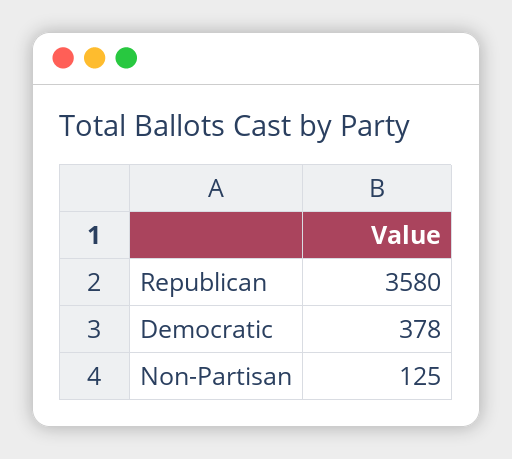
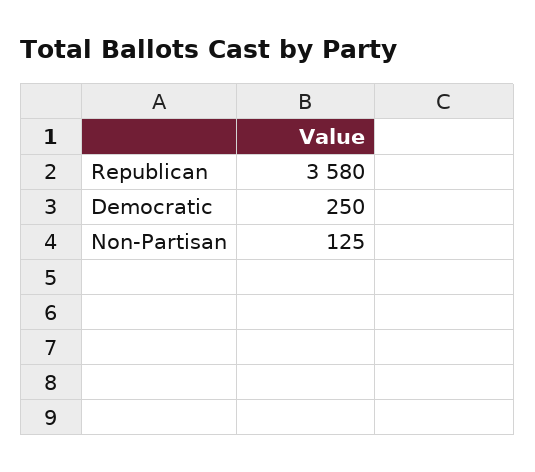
Democratic: 378 -> 250

